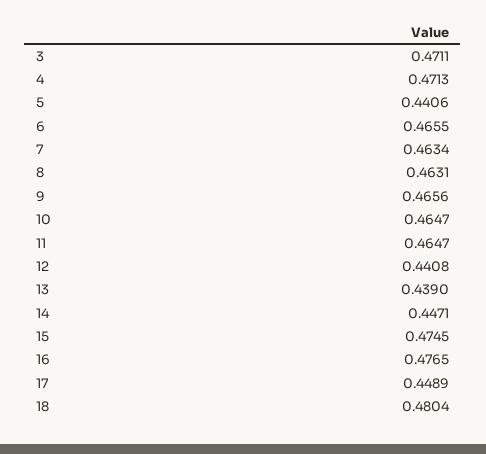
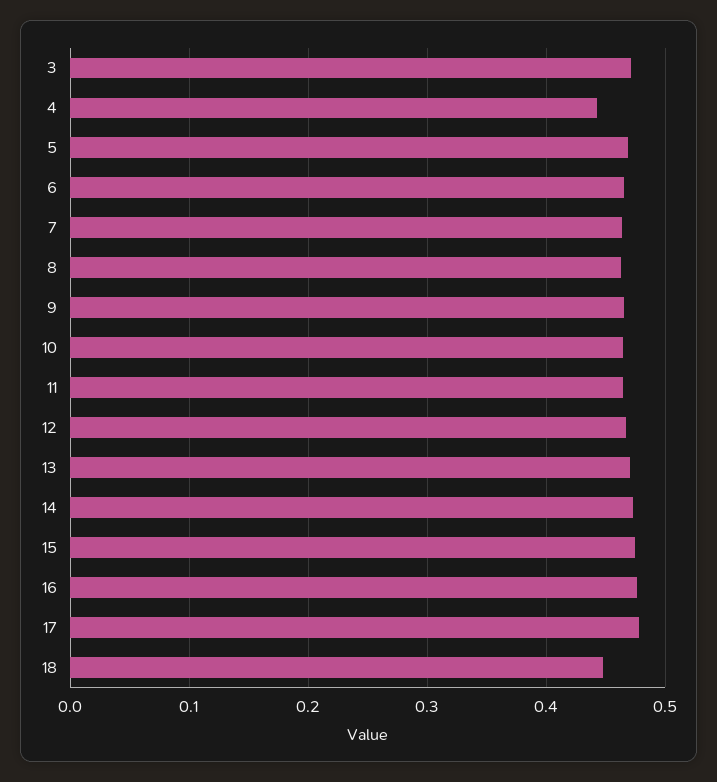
4: 0.4713 -> 0.44
5: 0.4406 -> 0.47
12: 0.4408 -> 0.47
13: 0.439 -> 0.47
14: 0.4471 -> 0.47
17: 0.4489 -> 0.48
18: 0.4804 -> 0.45

